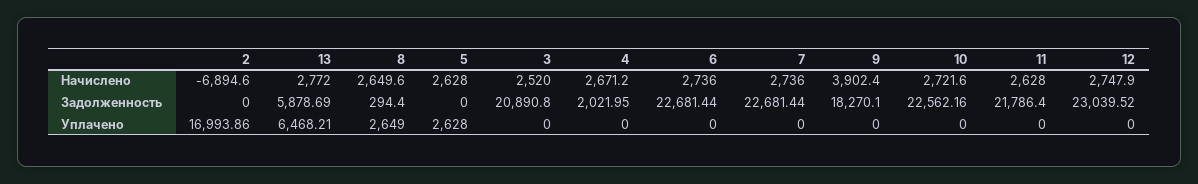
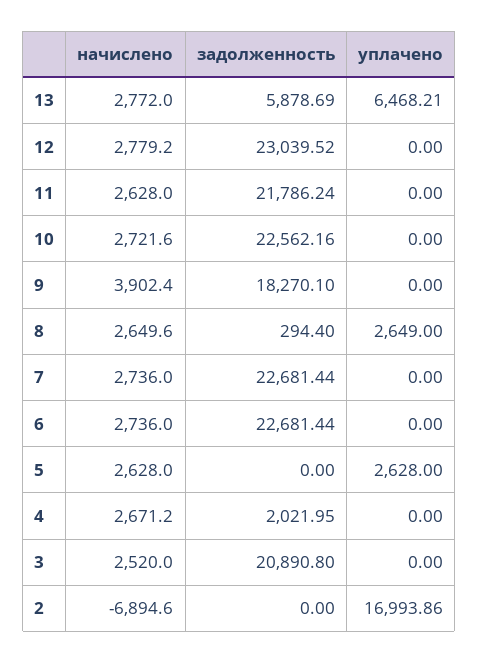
12, Начислено: 2747.9 -> 2779.2
11, Задолженность: 21786.4 -> 21786.24

